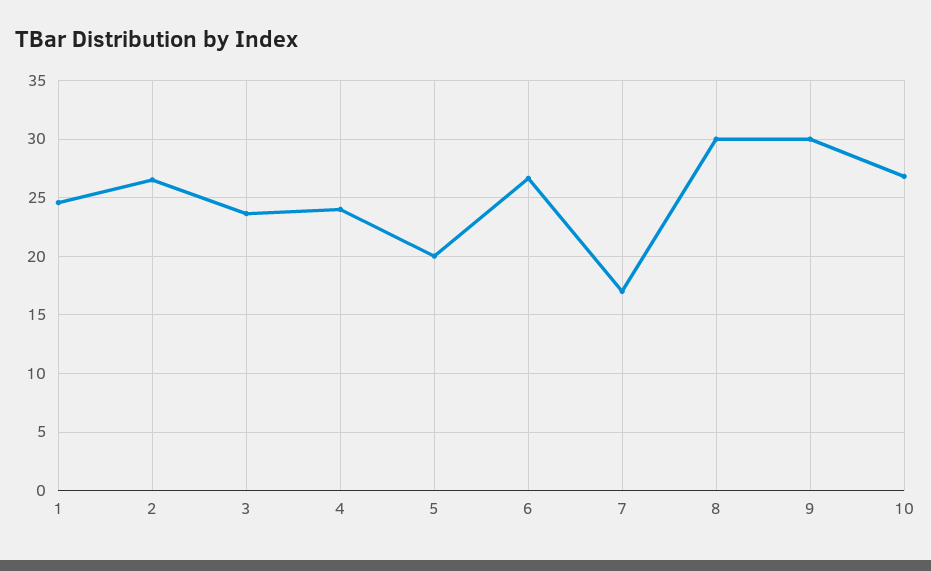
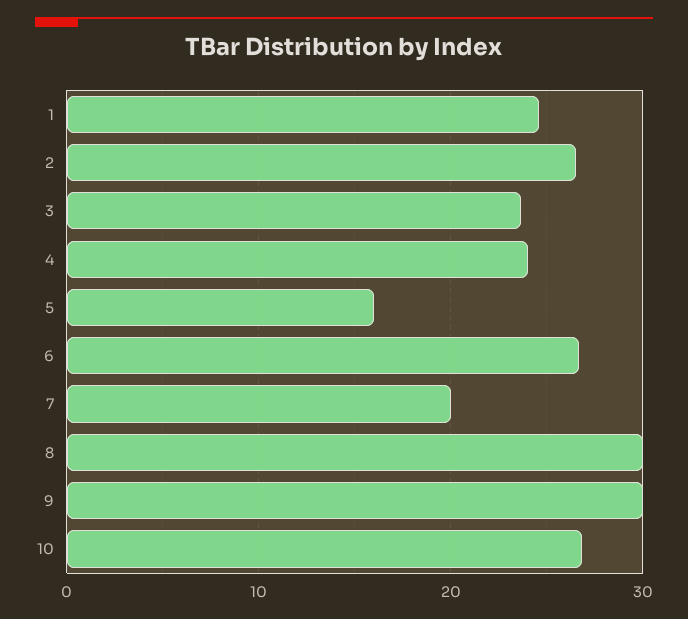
5: 20 -> 16
7: 17 -> 20

